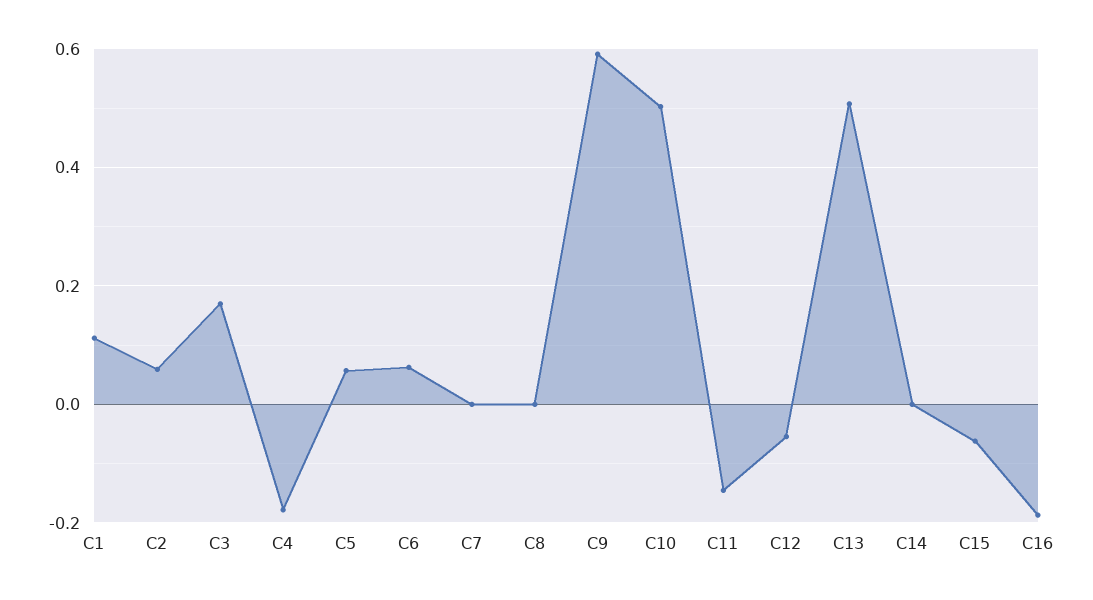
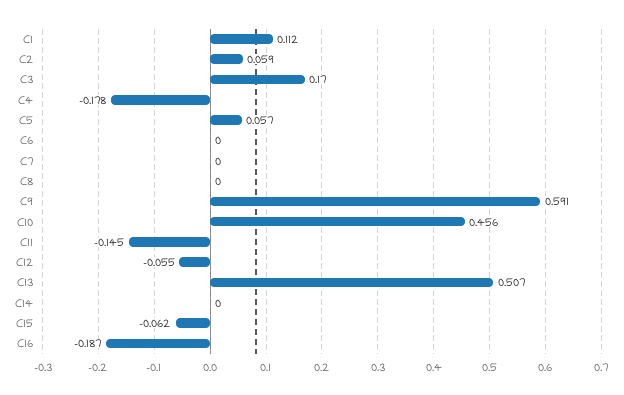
C6: 0.06 -> 0
C10: 0.5 -> 0.456

